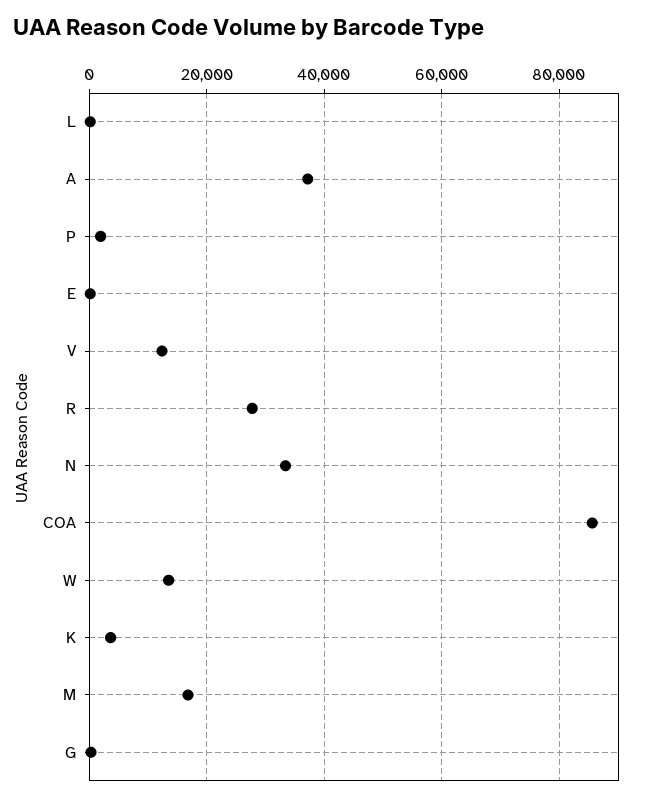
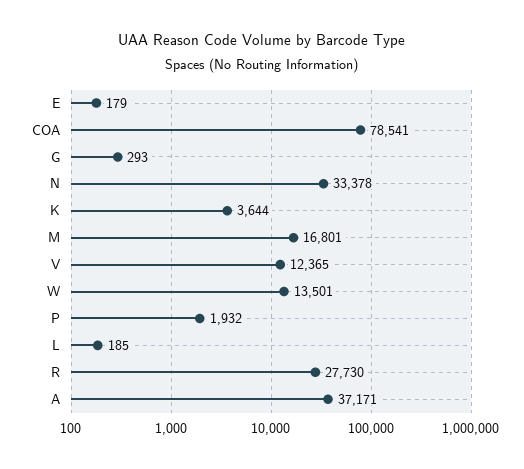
COA: 86000 -> 78541

